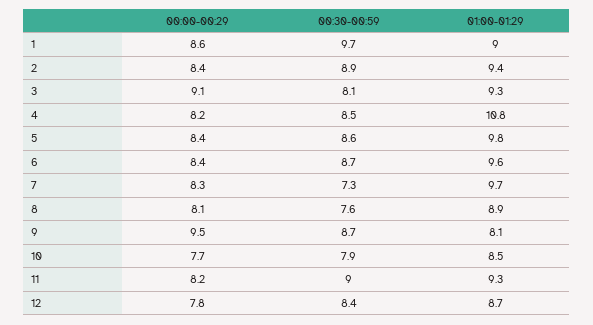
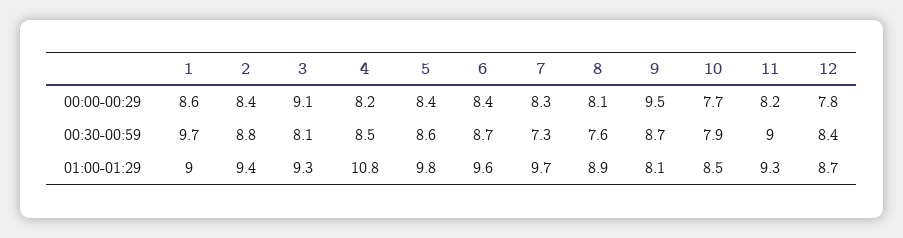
00:30-00:59, 2: 8.9 -> 8.8

